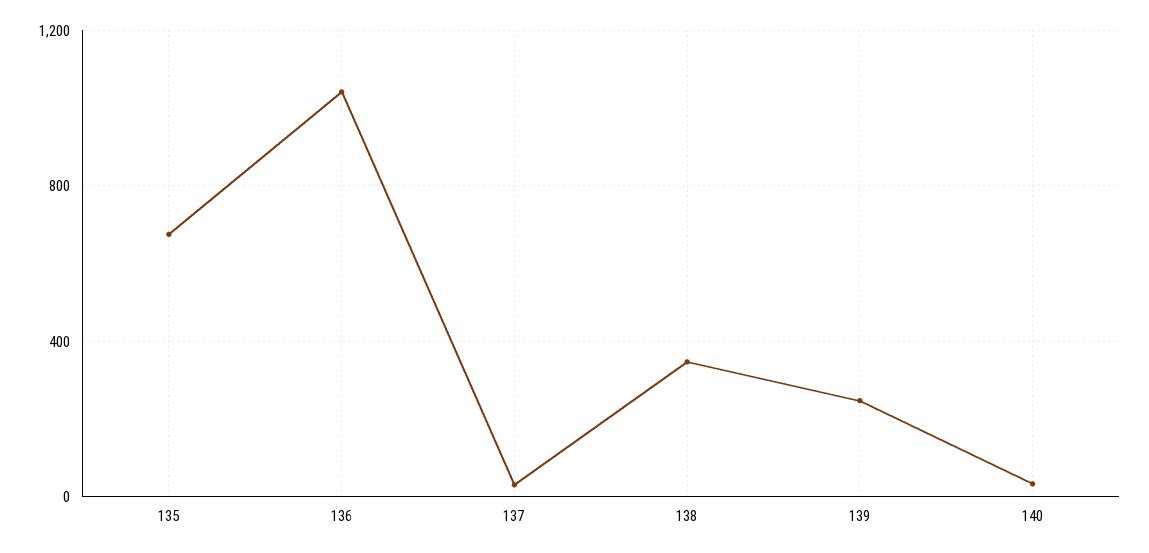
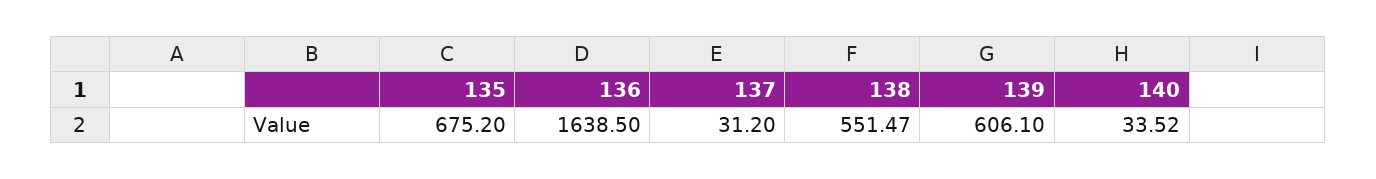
136: 1050 -> 1638.5
138: 350 -> 551.47
139: 250 -> 606.1

